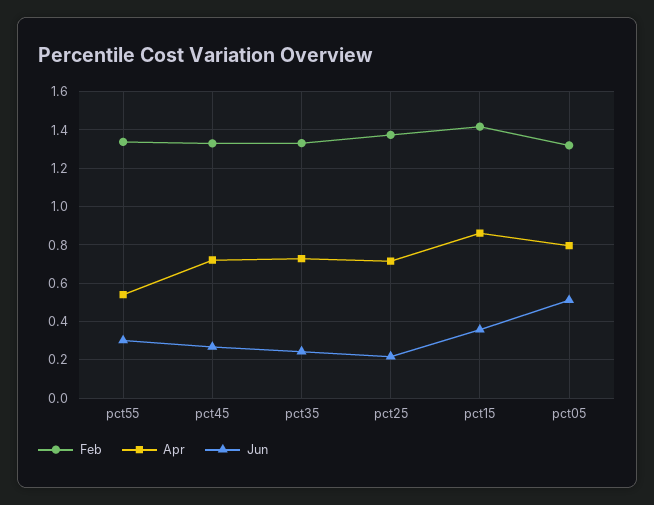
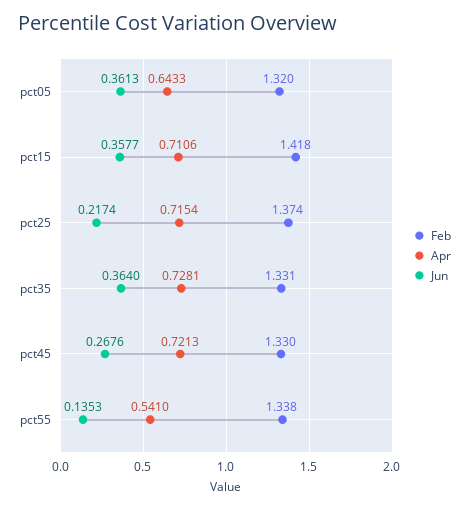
Jun, pct55: 0.3 -> 0.1353
Jun, pct35: 0.25 -> 0.364
Apr, pct15: 0.85 -> 0.7106
Apr, pct05: 0.8 -> 0.6433
Jun, pct05: 0.5 -> 0.3613

